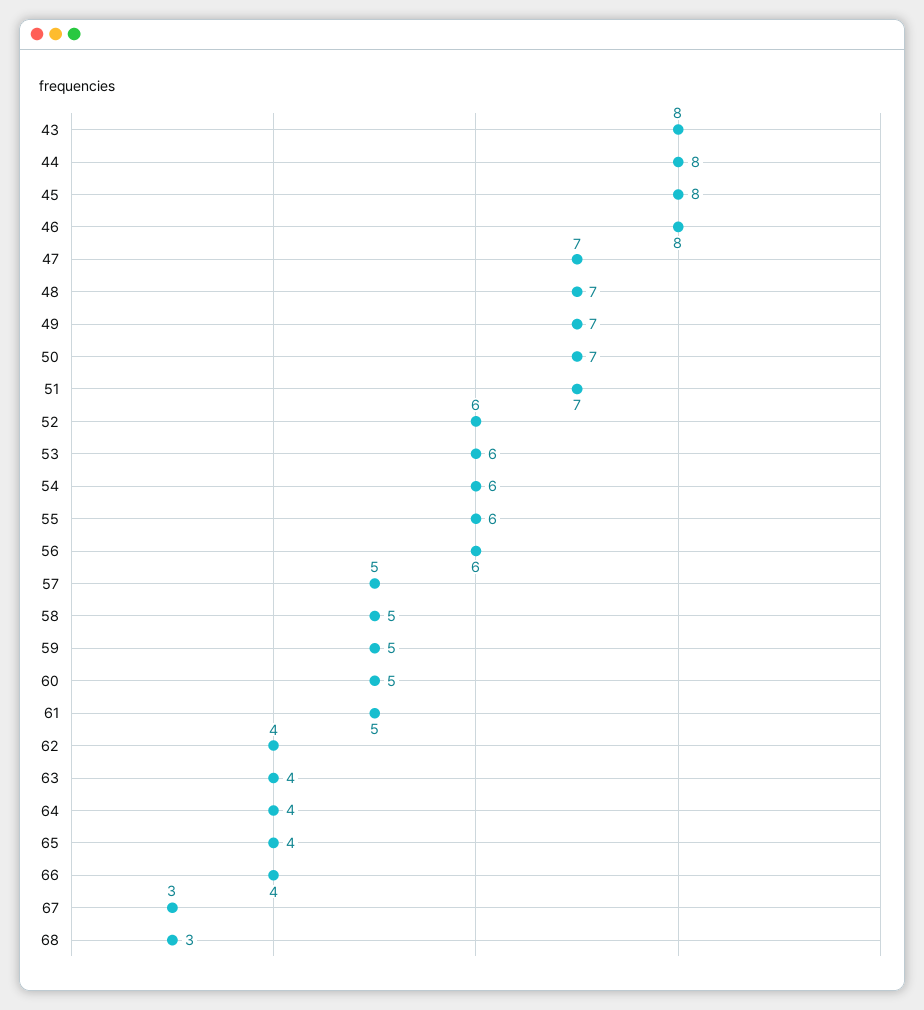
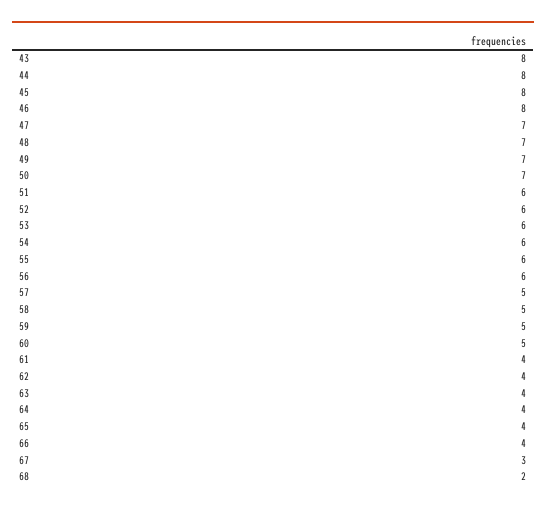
51: 7 -> 6
61: 5 -> 4
68: 3 -> 2

